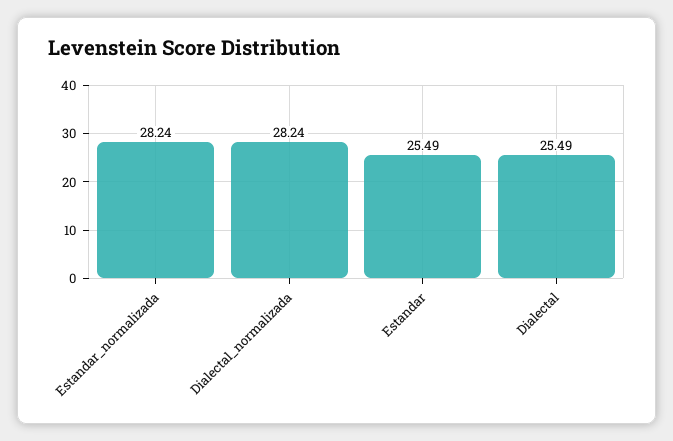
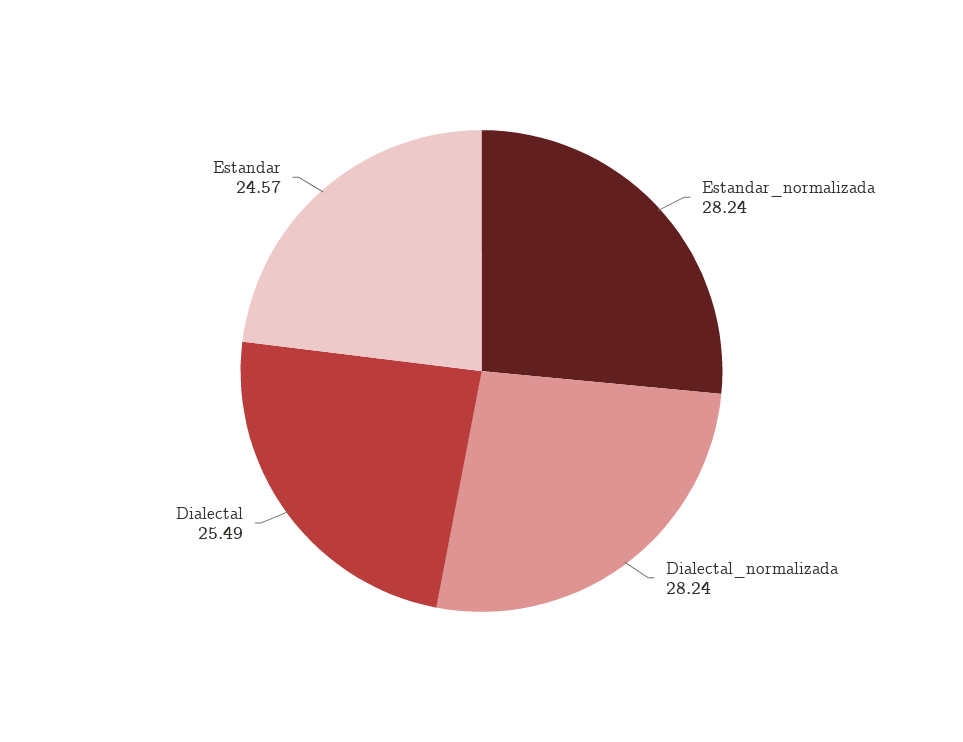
Estandar: 25.49 -> 24.57

